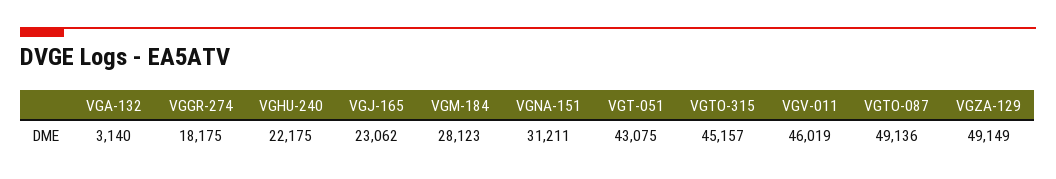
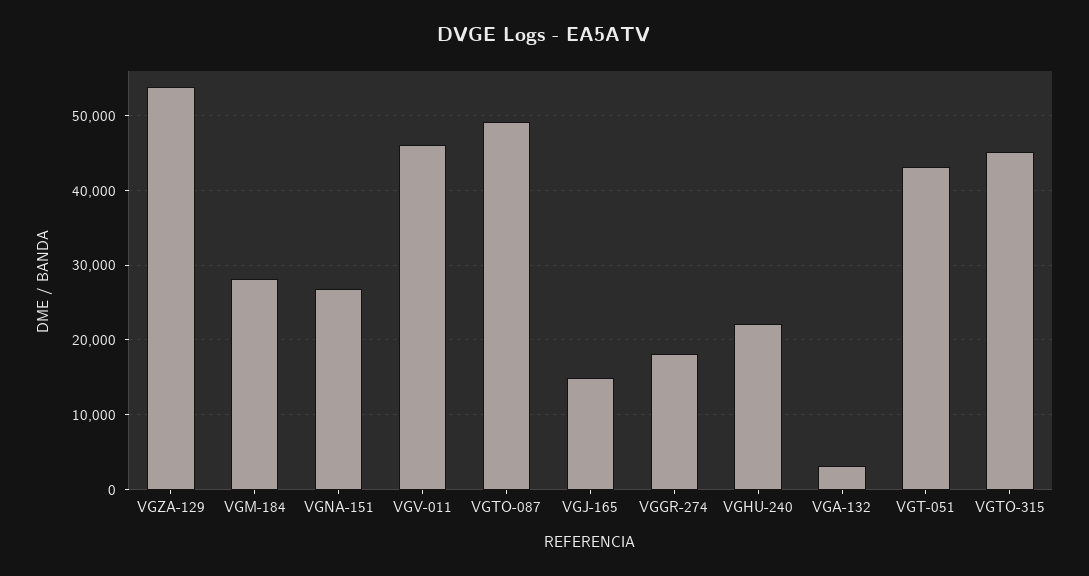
VGJ-165: 23062 -> 15000
VGNA-151: 31211 -> 27000
VGZA-129: 49149 -> 54000

